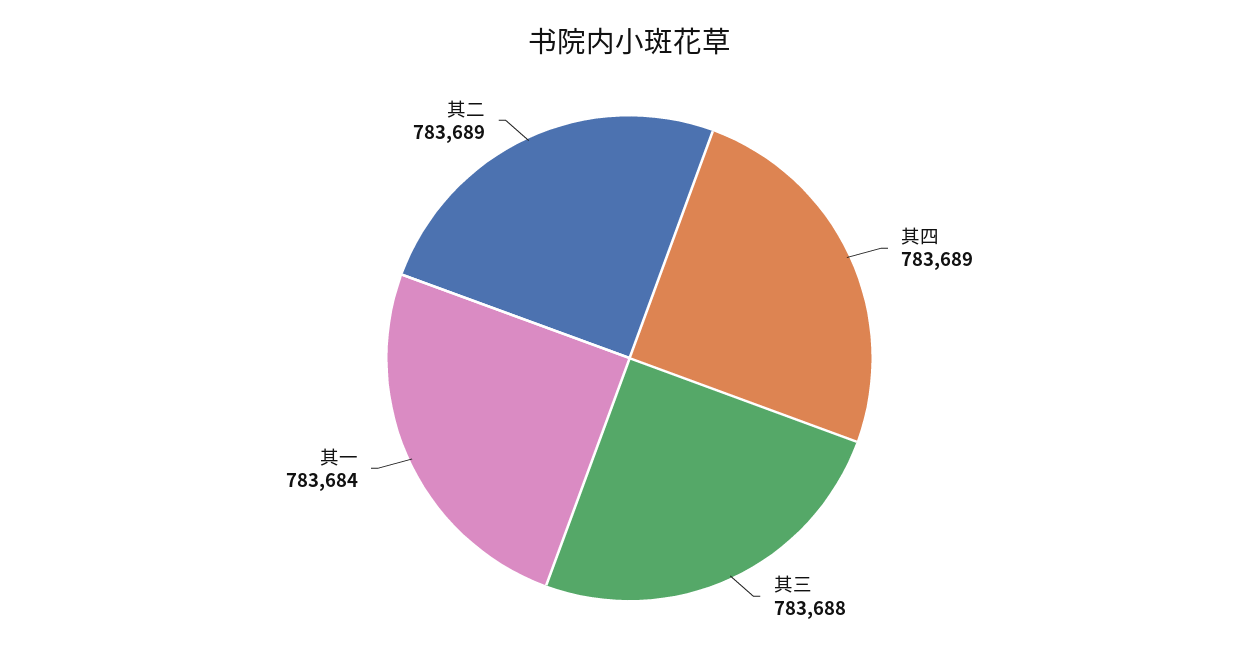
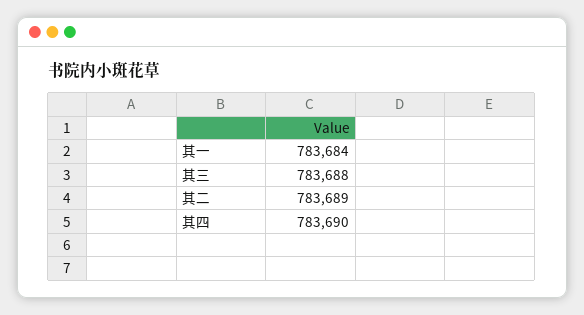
其四: 783689 -> 783690

